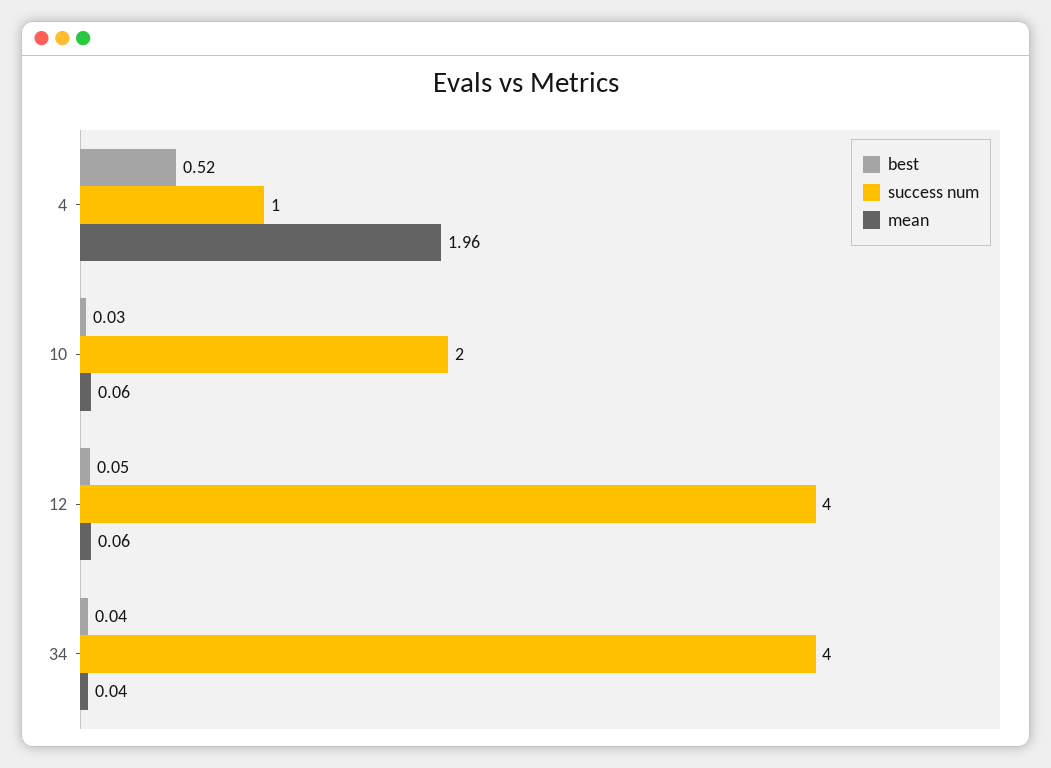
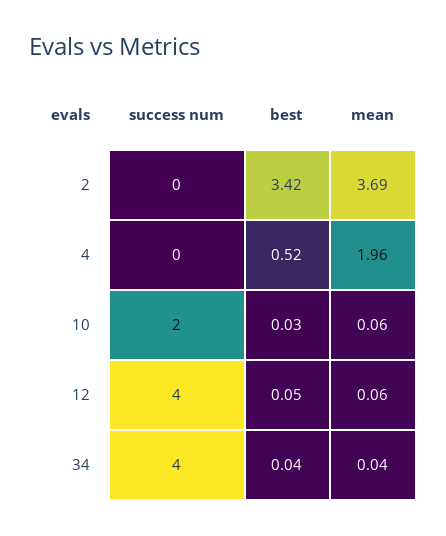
success num, 4: 1 -> 0
success num, 2: none -> 0
best, 2: none -> 3.42
mean, 2: none -> 3.69

